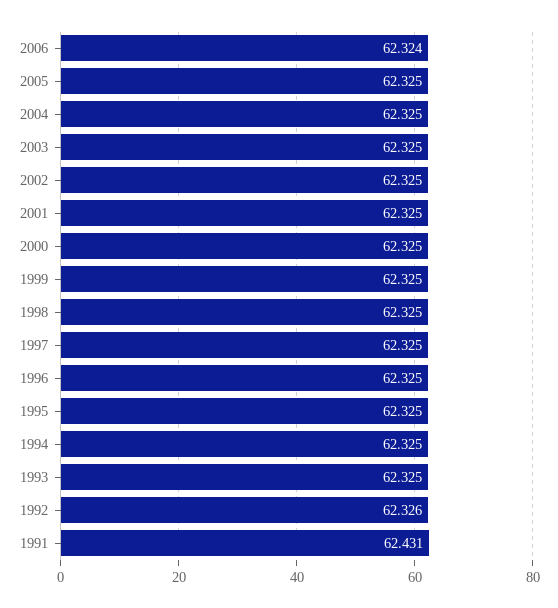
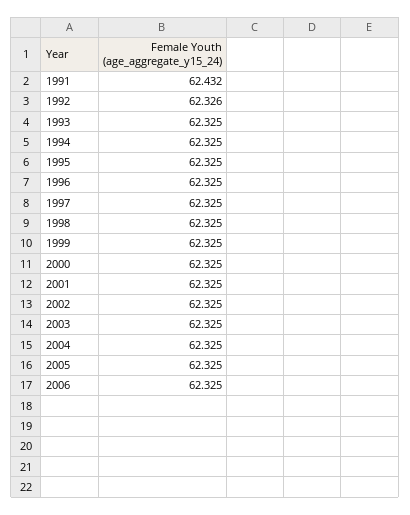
2006: 62.324 -> 62.325
1991: 62.431 -> 62.432

